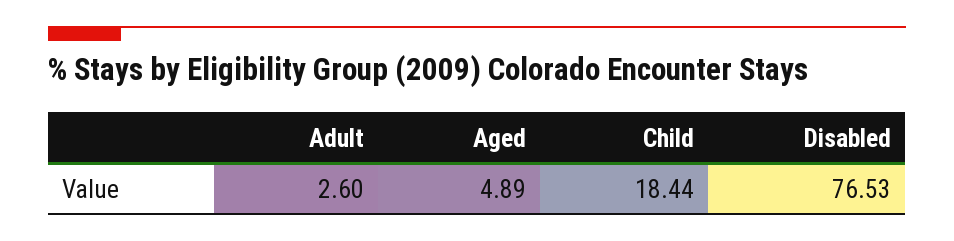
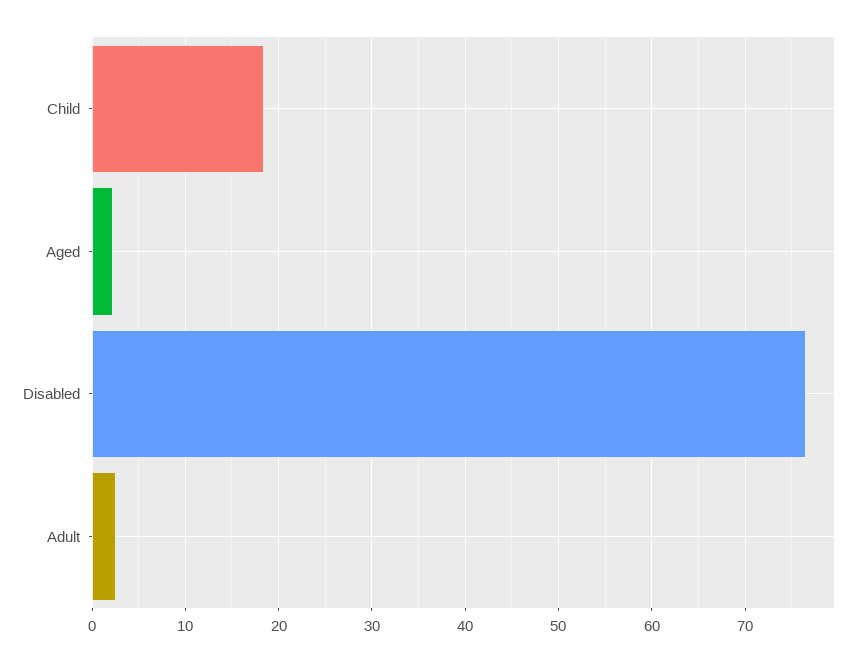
Aged: 4.89 -> 2

